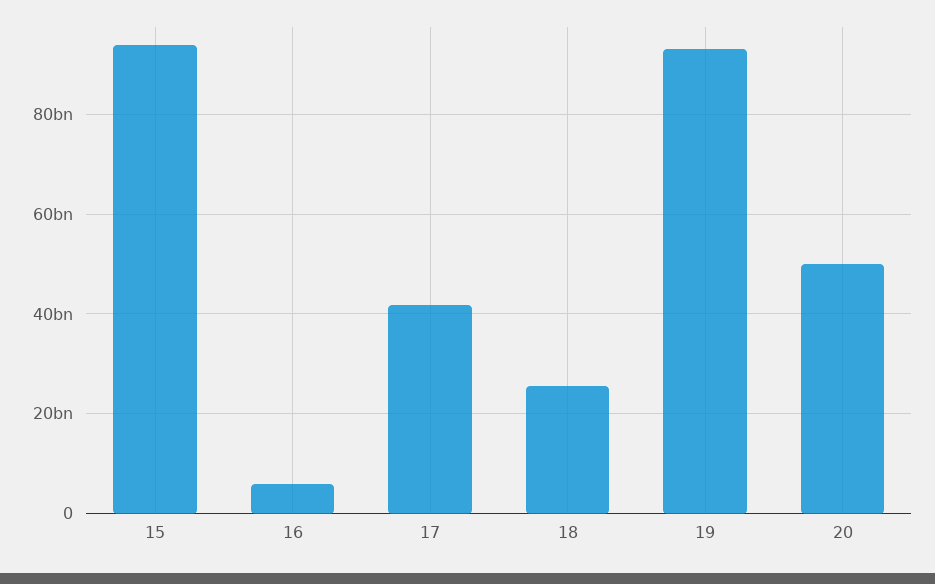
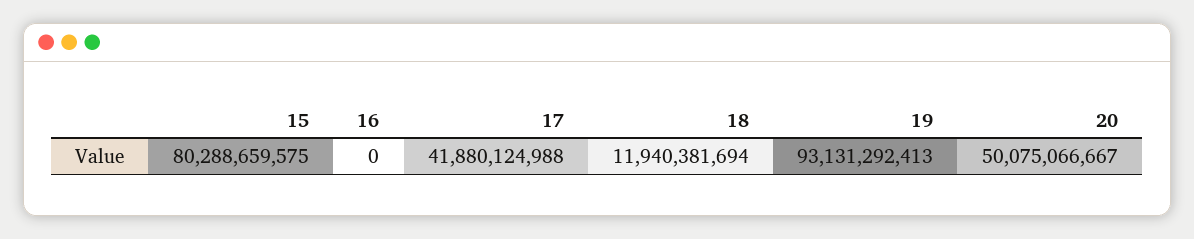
15: 94000000000 -> 80288659575
16: 6000000000 -> 0
18: 26000000000 -> 11940381694

